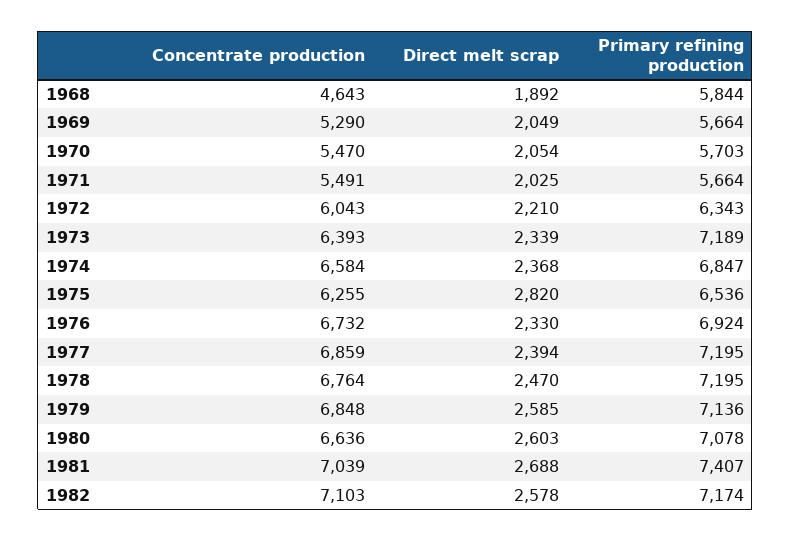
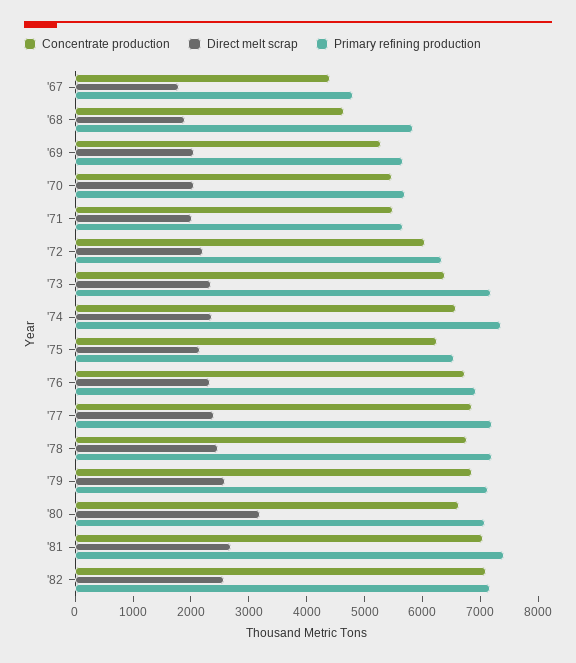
Primary refining production, 1974: 6847 -> 7400
Direct melt scrap, 1975: 2820 -> 2200
Direct melt scrap, 1980: 2603 -> 3200
Concentrate production, '67: none -> 4400
Direct melt scrap, '67: none -> 1800
Primary refining production, '67: none -> 4800

